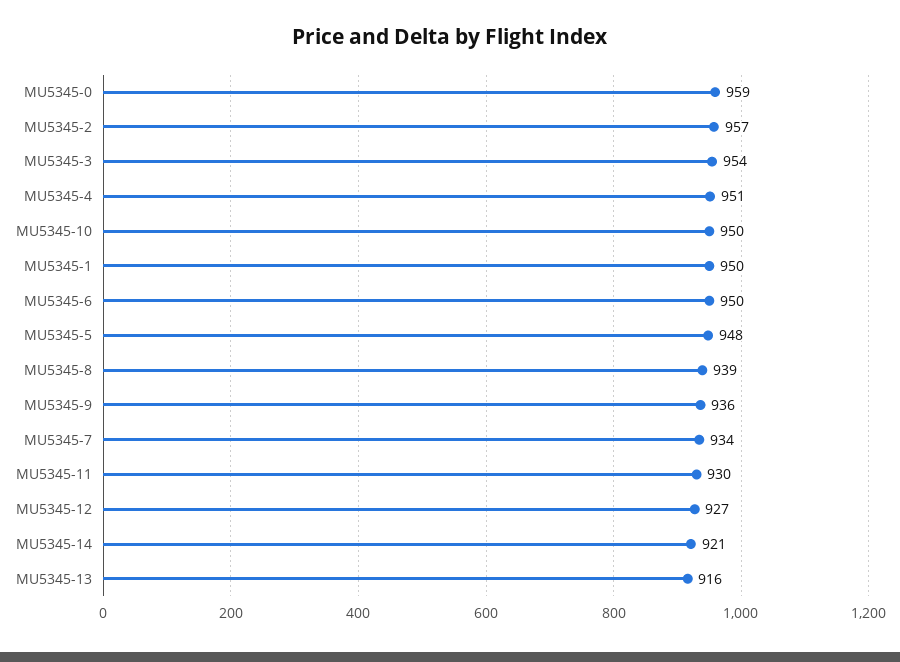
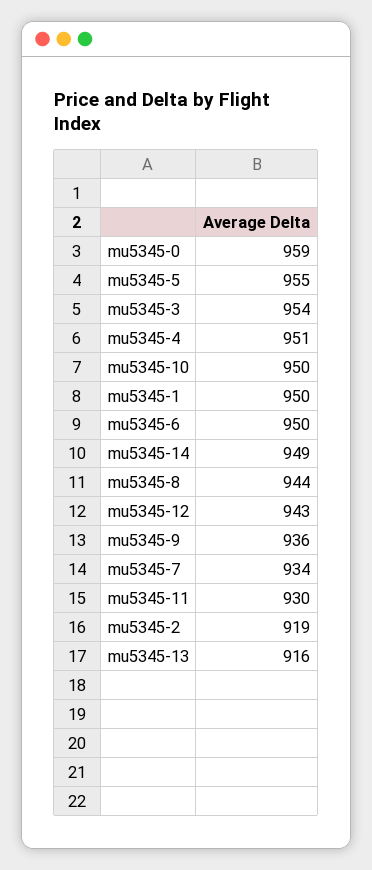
MU5345-2: 957 -> 919
MU5345-5: 948 -> 955
MU5345-8: 939 -> 944
MU5345-12: 927 -> 943
MU5345-14: 921 -> 949

